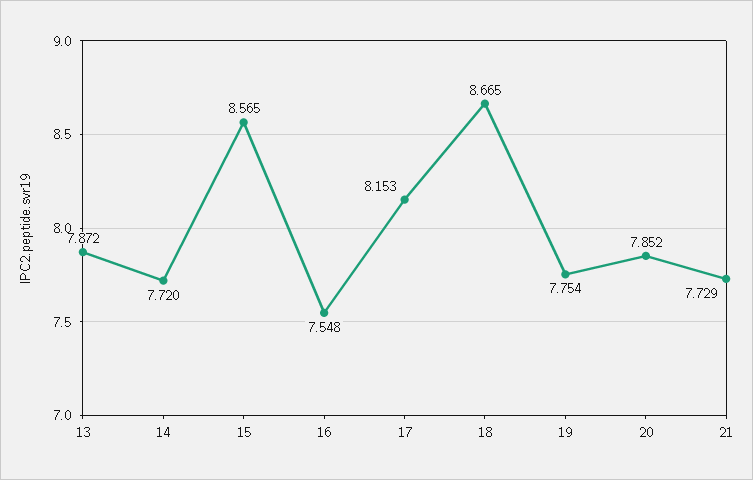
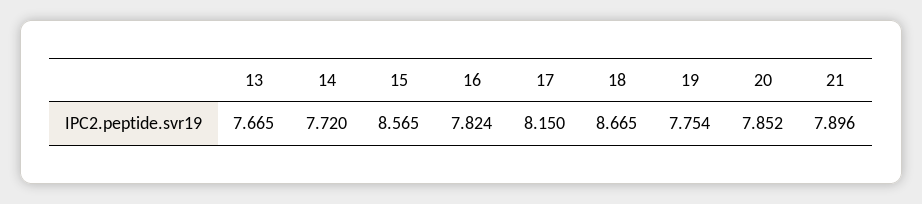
13: 7.872 -> 7.665
16: 7.548 -> 7.824
17: 8.153 -> 8.15
21: 7.729 -> 7.896

